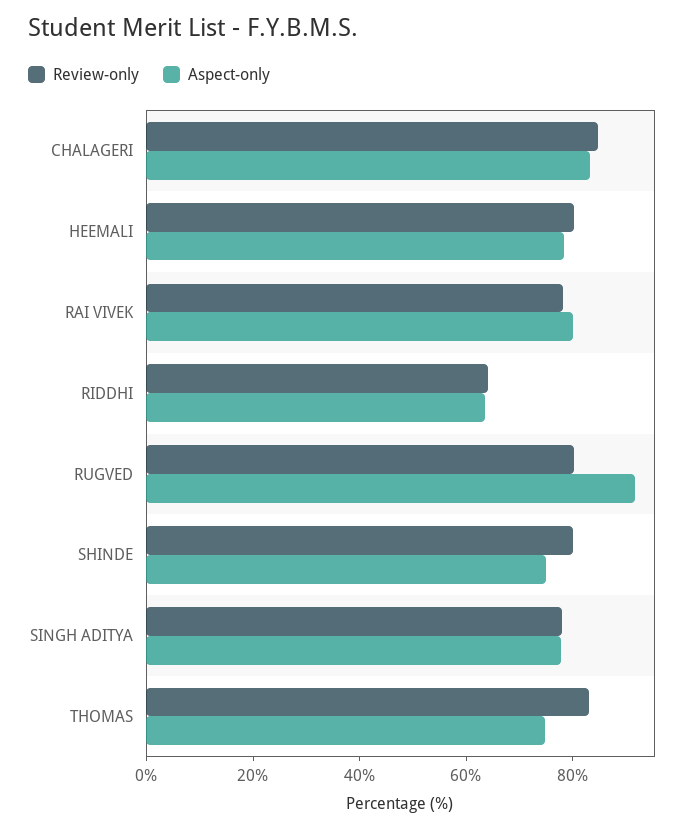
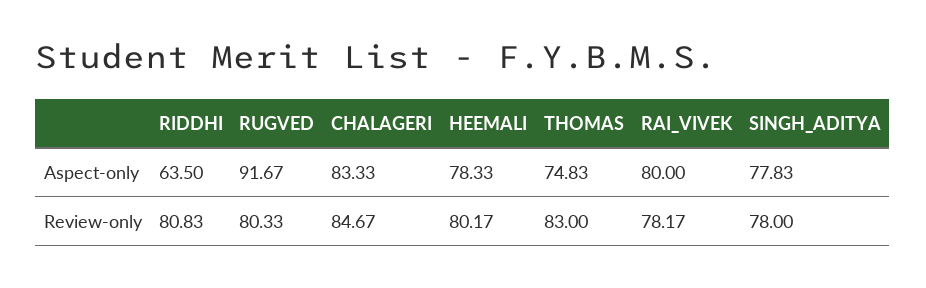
Review-only, RIDDHI: 65 -> 80.83
Review-only, SHINDE: 80 -> none
Aspect-only, SHINDE: 75 -> none

